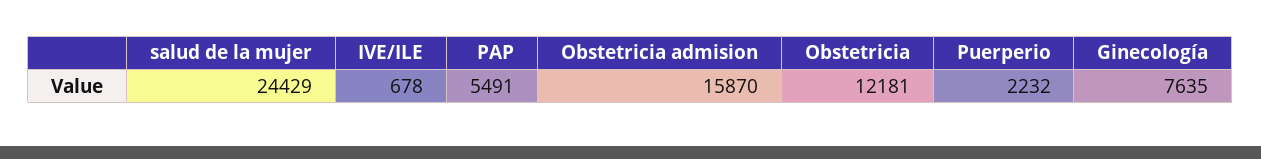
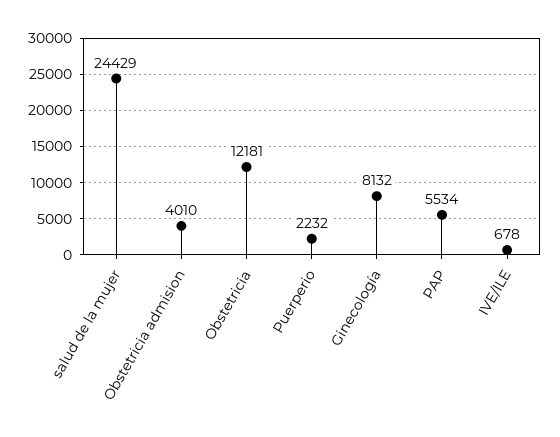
PAP: 5491 -> 5534
Obstetricia admision: 15870 -> 4010
Ginecología: 7635 -> 8132

